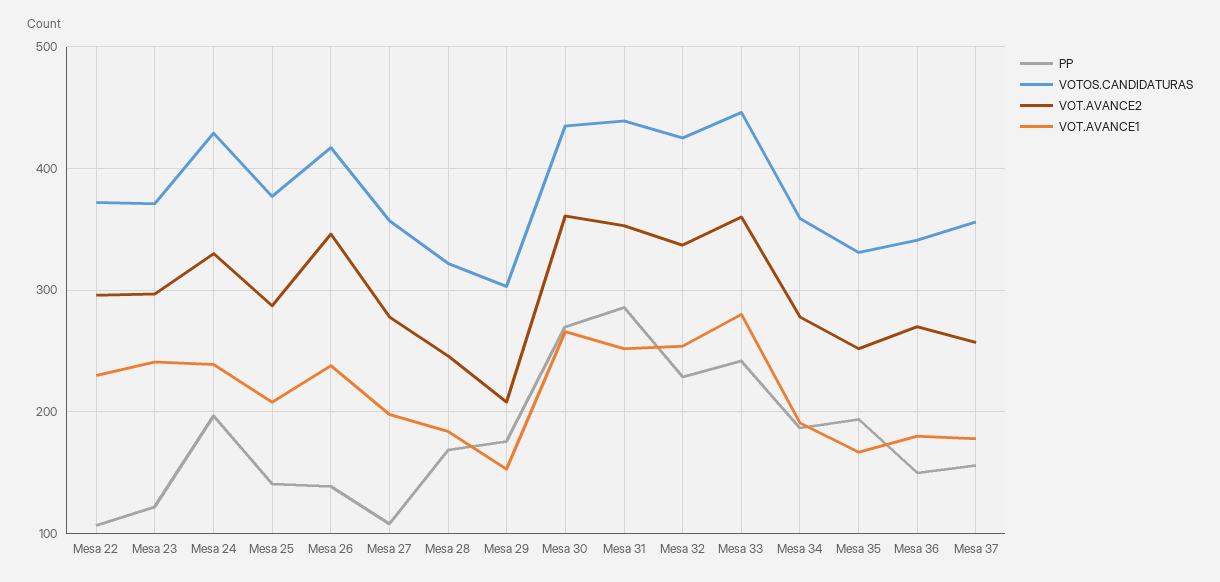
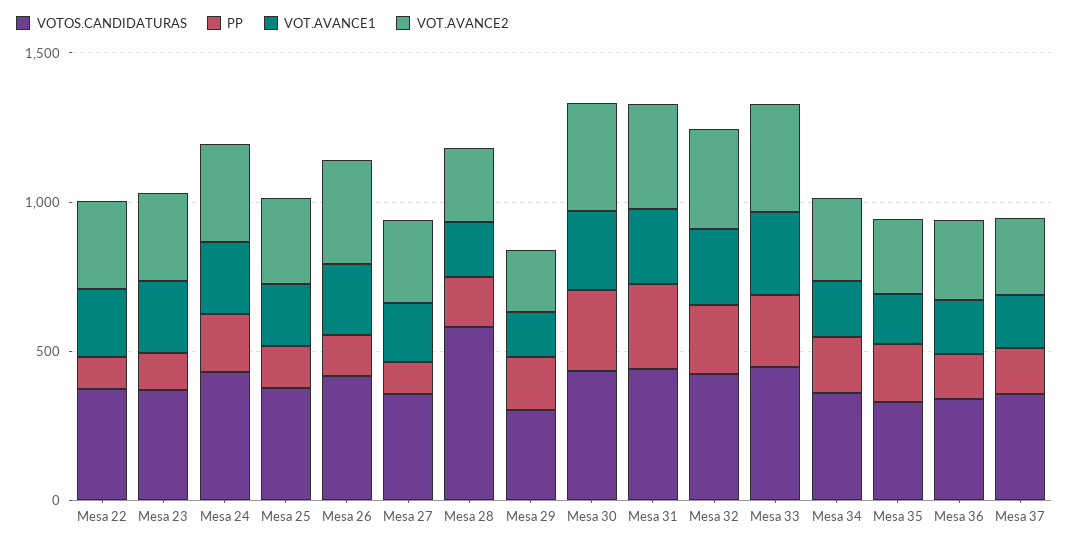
VOTOS.CANDIDATURAS, Mesa 28: 320 -> 600

